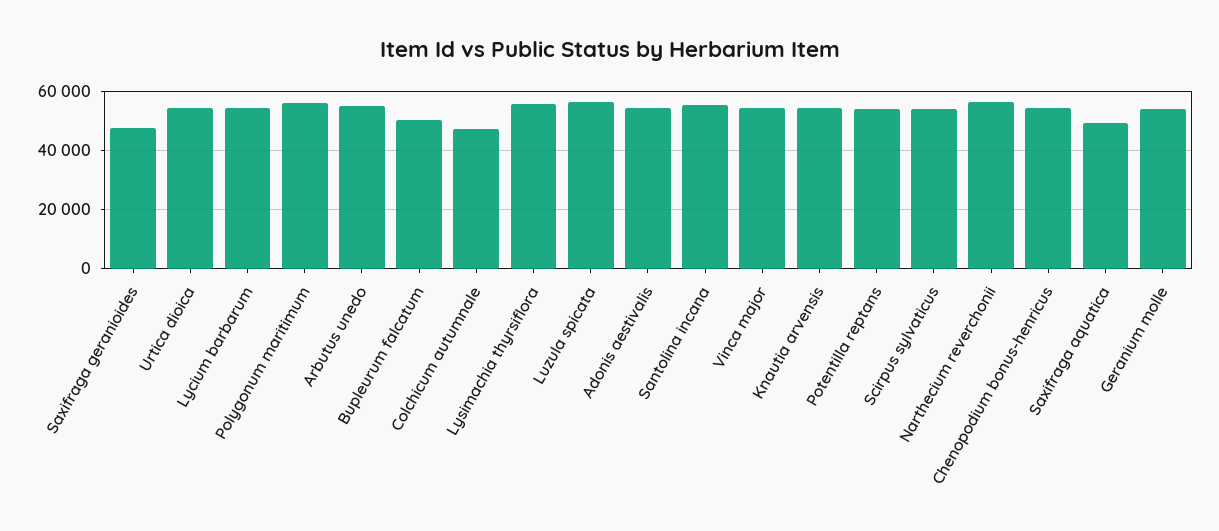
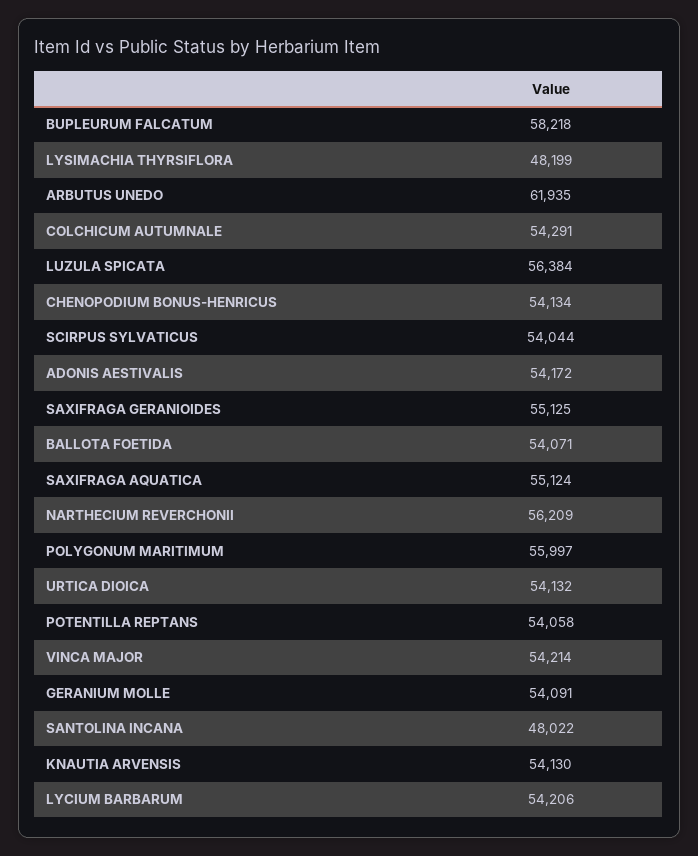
Saxifraga geranioides: 47500 -> 55125
Arbutus unedo: 55000 -> 61935
Bupleurum falcatum: 50000 -> 58218
Colchicum autumnale: 47500 -> 54291
Lysimachia thyrsiflora: 55000 -> 48199
Santolina incana: 55000 -> 48022
Saxifraga aquatica: 50000 -> 55124
BALLOTA FOETIDA: none -> 54071

